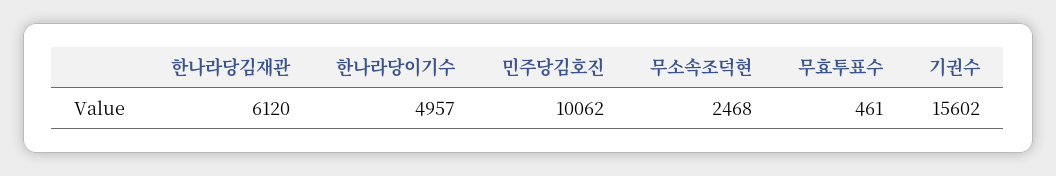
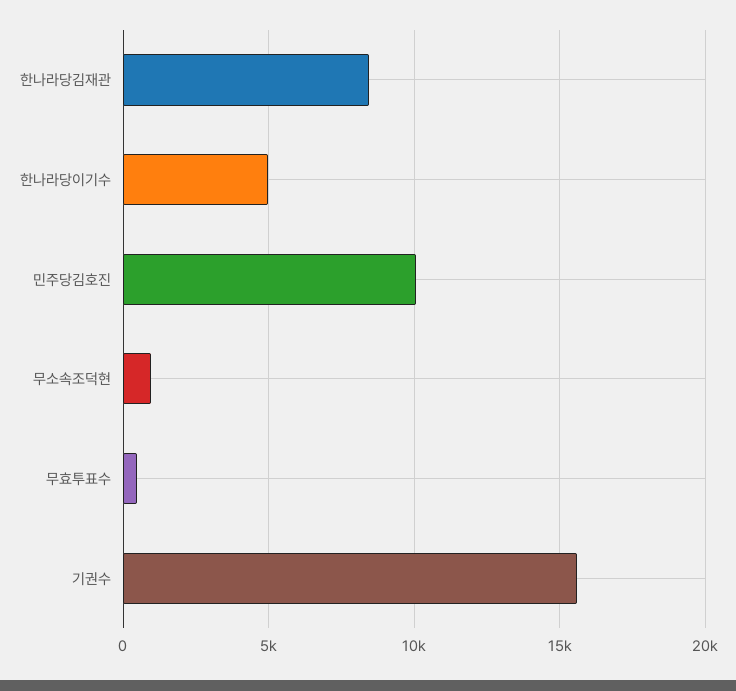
한나라당김재관: 6120 -> 8500
무소속조덕현: 2468 -> 1000

